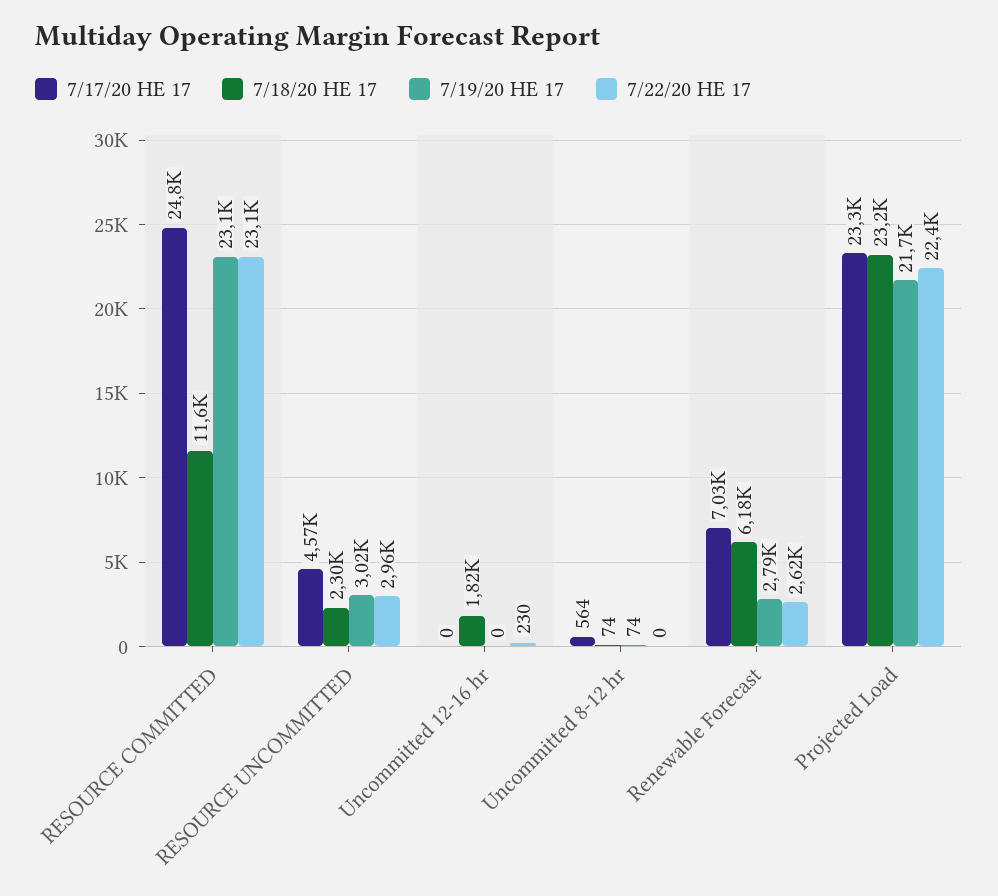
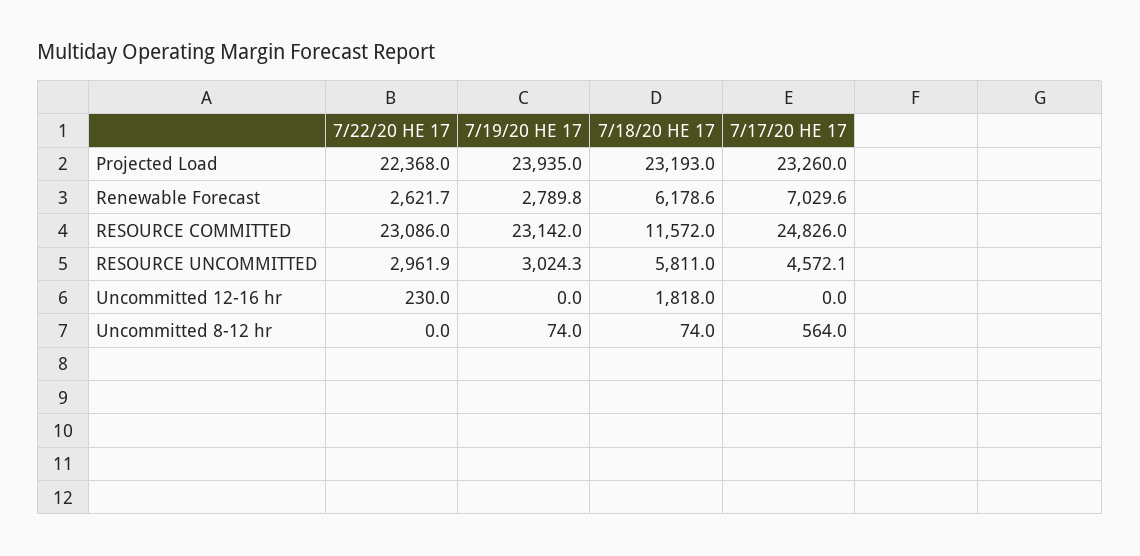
7/18/20 HE 17, RESOURCE UNCOMMITTED: 2300 -> 5811
7/19/20 HE 17, Projected Load: 21700 -> 23935

